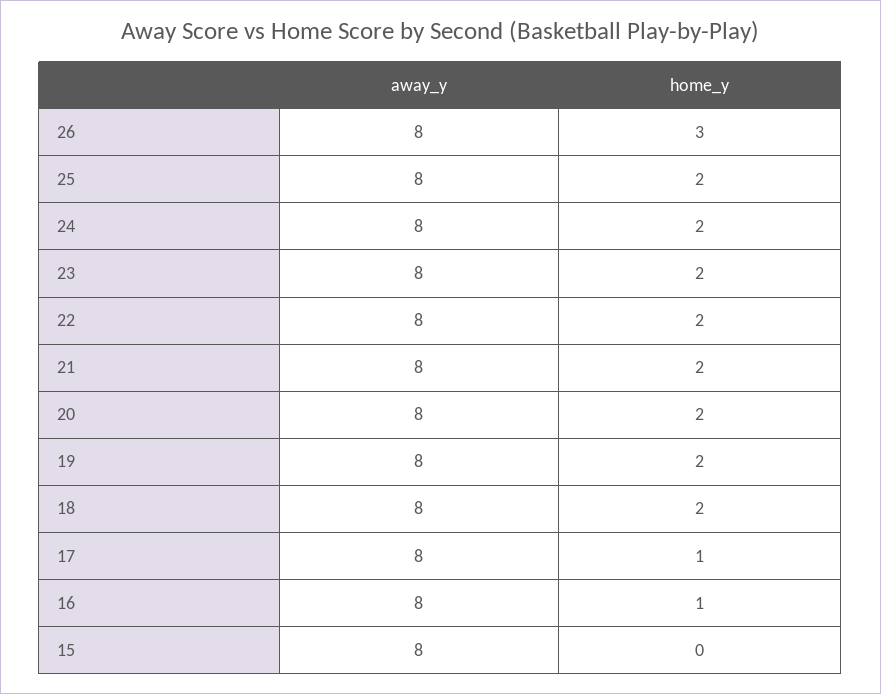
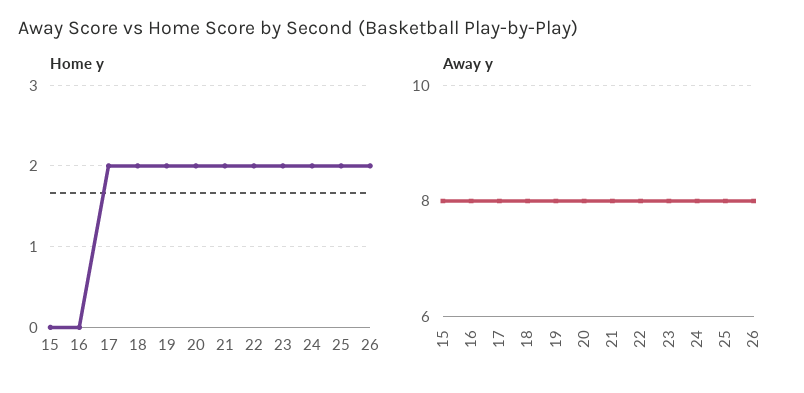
home_y, 26: 3 -> 2
home_y, 17: 1 -> 2
home_y, 16: 1 -> 0

